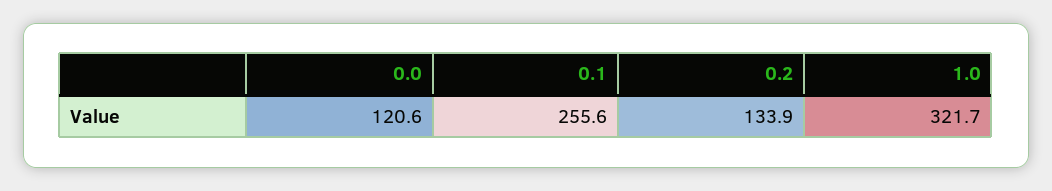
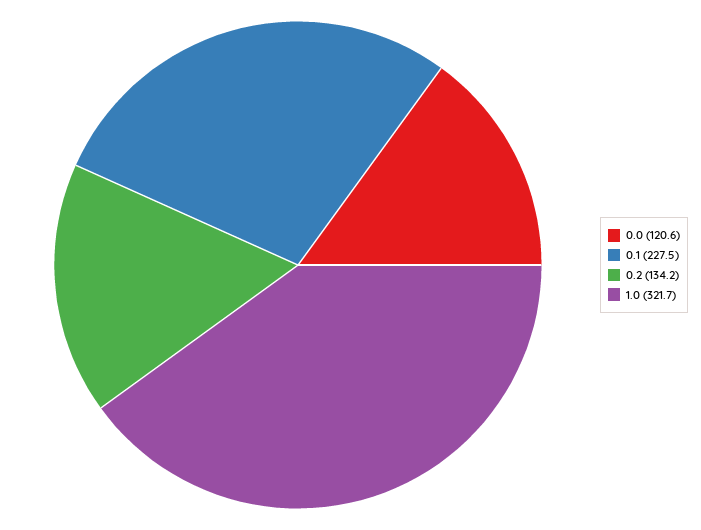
0.1: 255.6 -> 227.5
0.2: 133.9 -> 134.2

